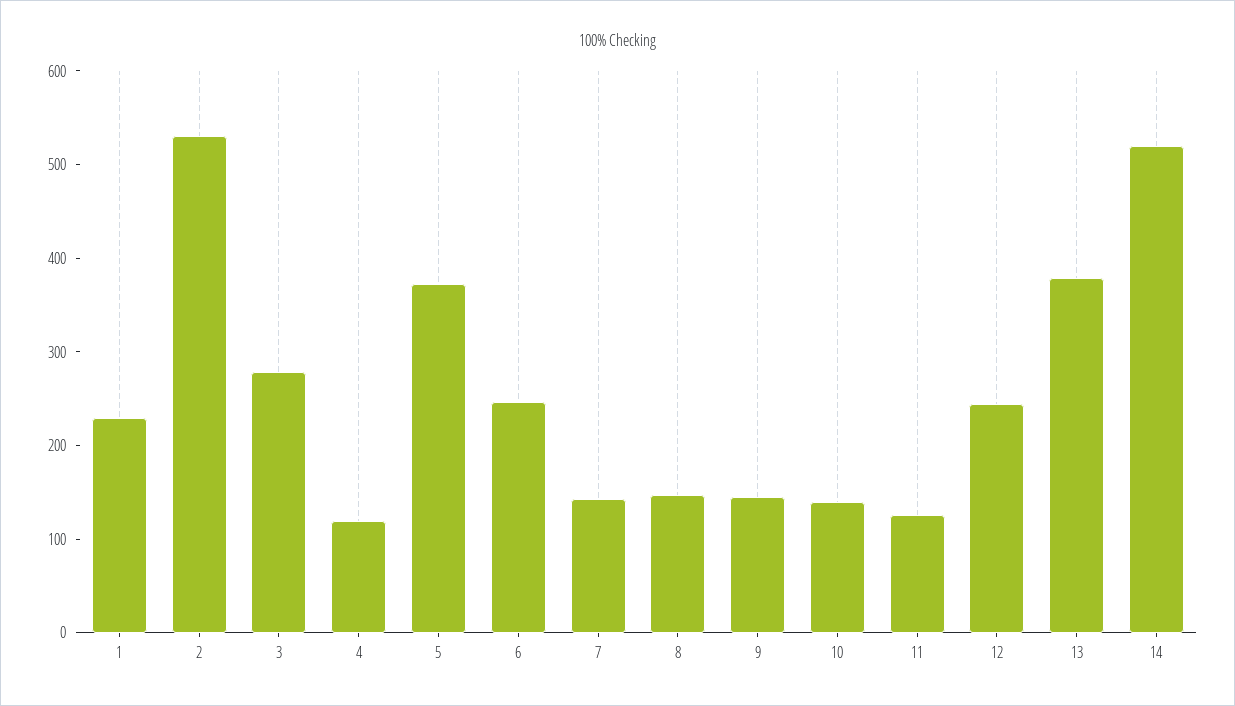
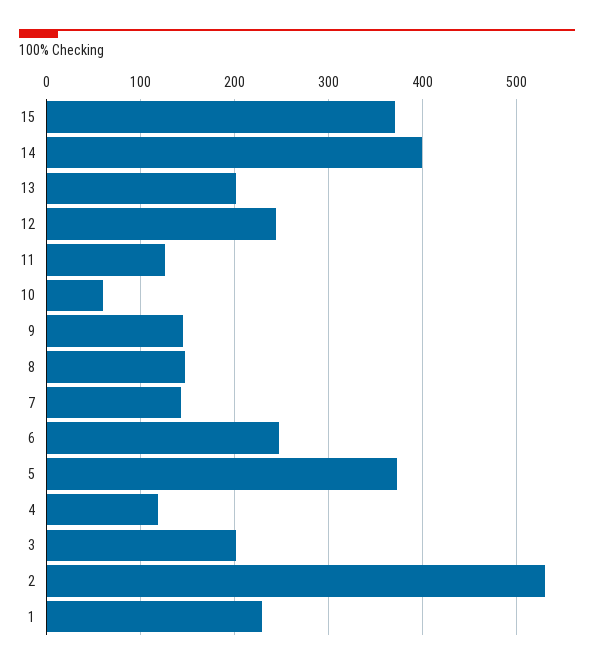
3: 280 -> 200
10: 140 -> 60
13: 380 -> 200
14: 520 -> 400
15: none -> 370

